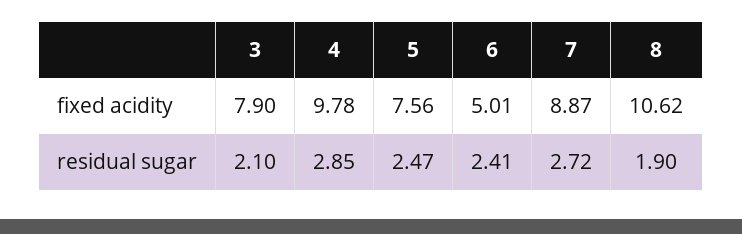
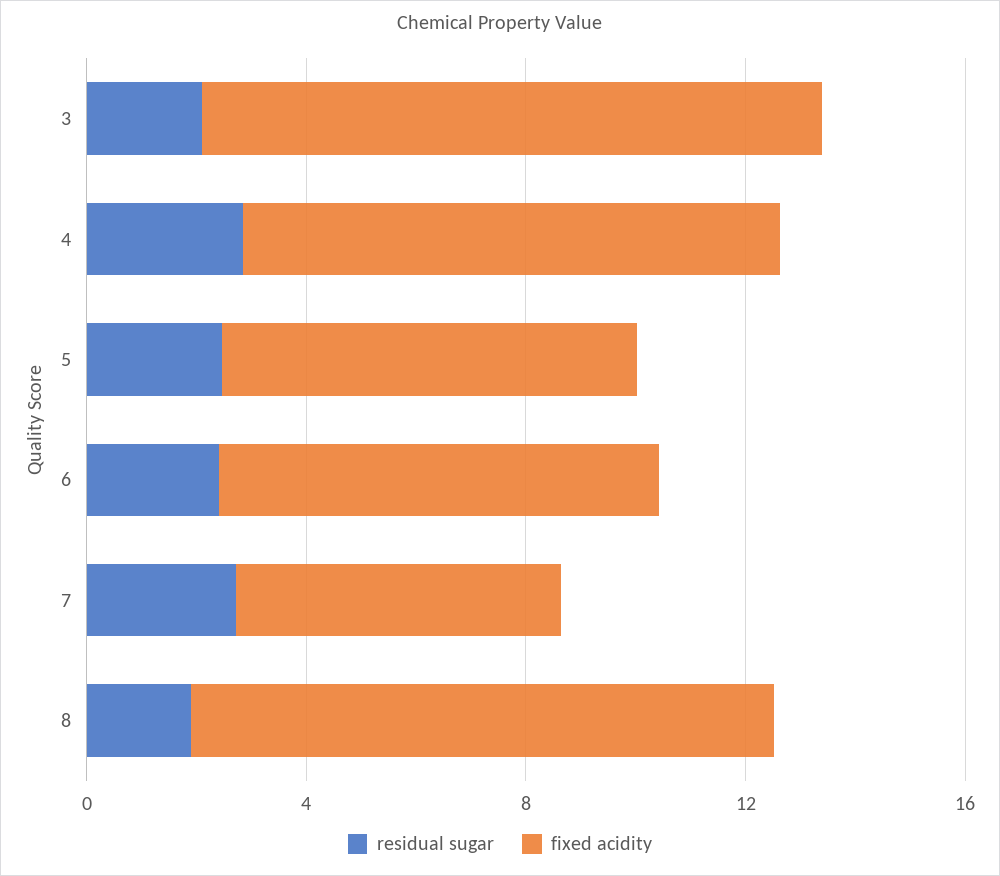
fixed acidity, 3: 7.9 -> 11
fixed acidity, 6: 5.01 -> 8
fixed acidity, 7: 8.87 -> 6

